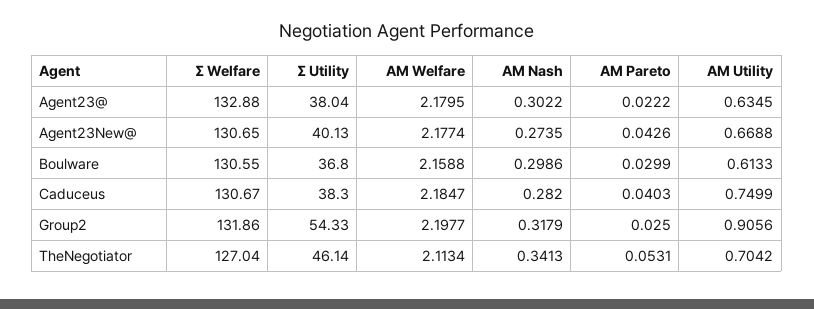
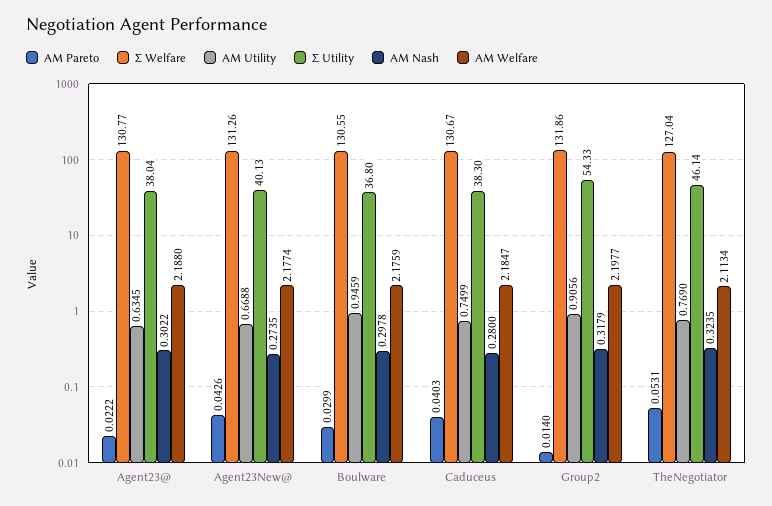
Σ Welfare, Agent23@: 132.88 -> 130.77
AM Welfare, Agent23@: 2.1795 -> 2.188
Σ Welfare, Agent23New@: 130.65 -> 131.26
AM Welfare, Boulware: 2.1588 -> 2.1759
AM Nash, Boulware: 0.2986 -> 0.2978
AM Utility, Boulware: 0.6133 -> 0.9459
AM Nash, Caduceus: 0.282 -> 0.28
AM Pareto, Group2: 0.025 -> 0.014
AM Nash, TheNegotiator: 0.3413 -> 0.3235
AM Utility, TheNegotiator: 0.7042 -> 0.769

